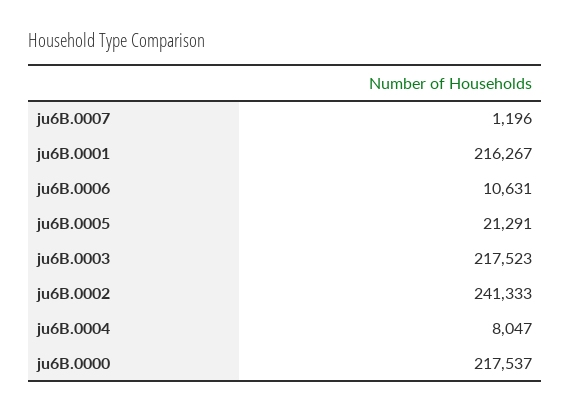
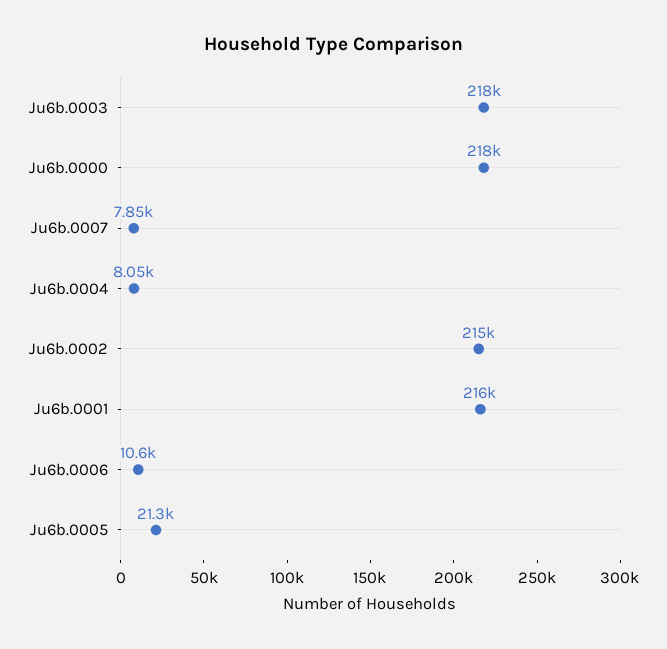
ju6B.0007: 1196 -> 7850
ju6B.0002: 241333 -> 215000

